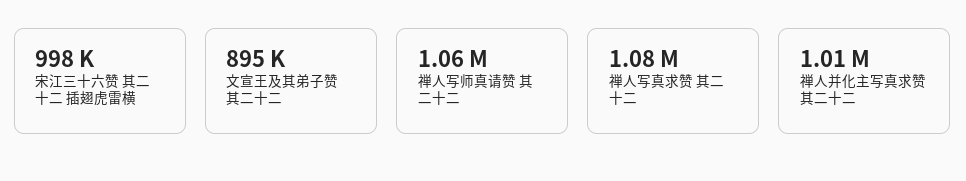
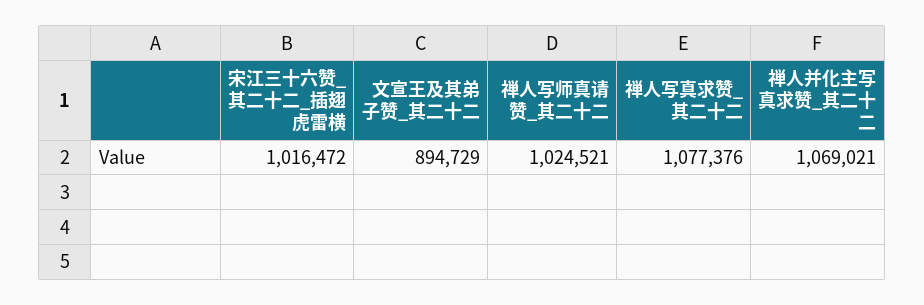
宋江三十六赞 其二十二 插翅虎雷横: 998000 -> 1016472
禅人写师真请赞 其二十二: 1060000 -> 1024521
禅人并化主写真求赞 其二十二: 1010000 -> 1069021

